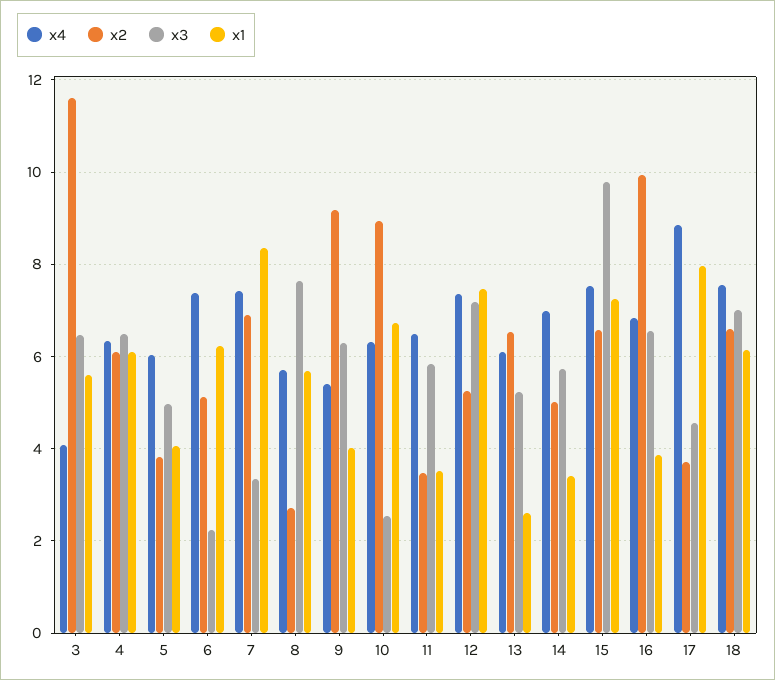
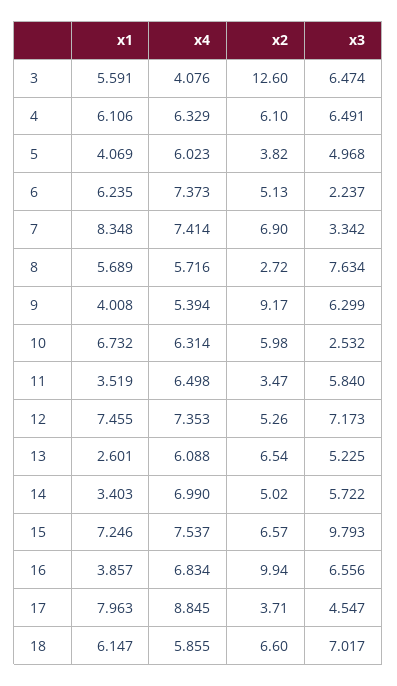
x2, 3: 11.6 -> 12.6
x2, 10: 9 -> 5.98
x4, 18: 7.6 -> 5.855

